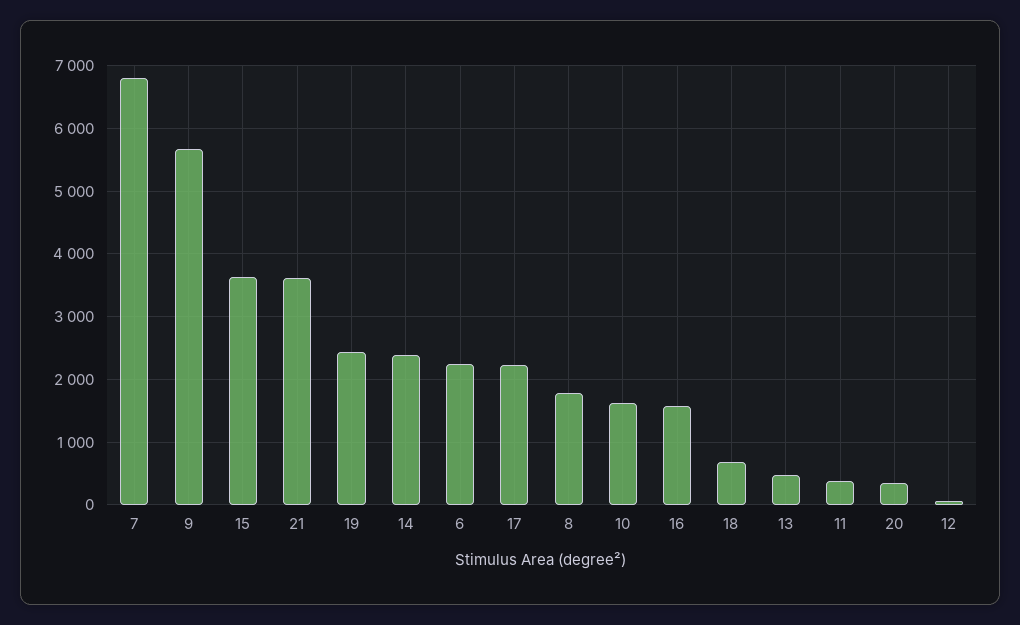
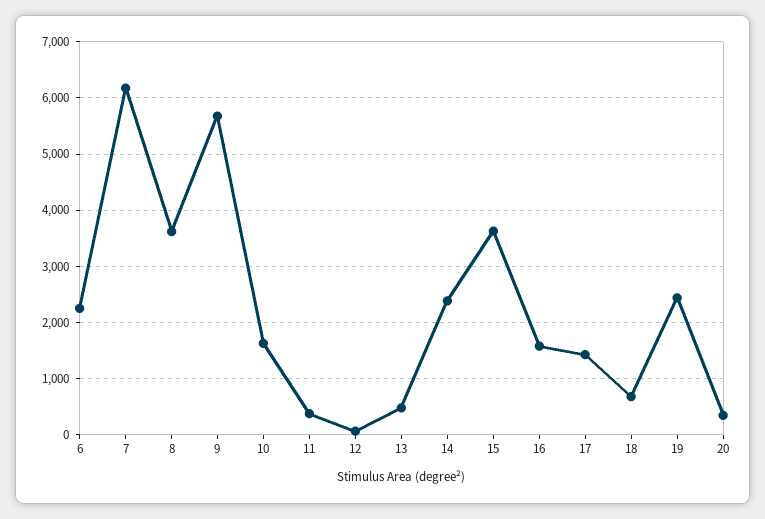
7: 6800 -> 6200
21: 3600 -> none
17: 2200 -> 1400
8: 1800 -> 3600

